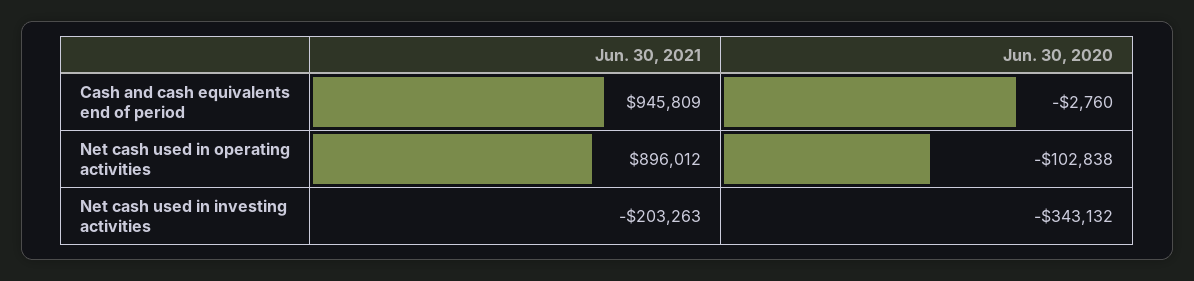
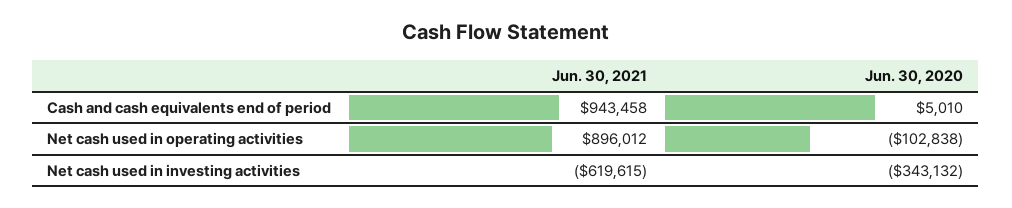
Jun. 30, 2021, Cash and cash equivalents end of period: 945809 -> 943458
Jun. 30, 2020, Cash and cash equivalents end of period: -2760 -> 5010
Jun. 30, 2021, Net cash used in investing activities: -203263 -> -619615

